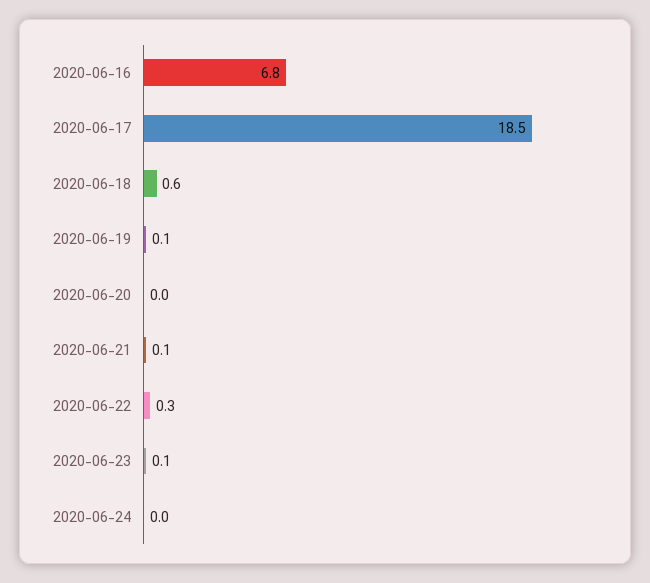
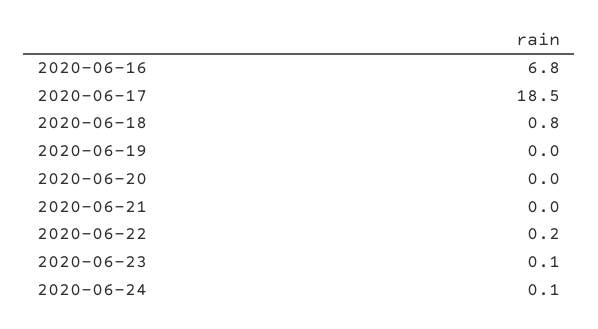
2020-06-18: 0.6 -> 0.8
2020-06-19: 0.1 -> 0
2020-06-21: 0.1 -> 0
2020-06-22: 0.3 -> 0.2
2020-06-24: 0 -> 0.1

